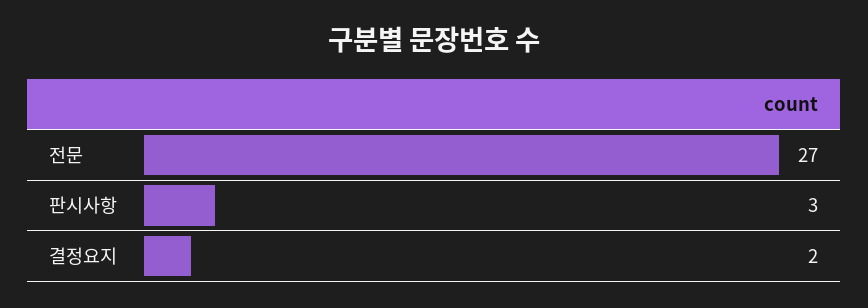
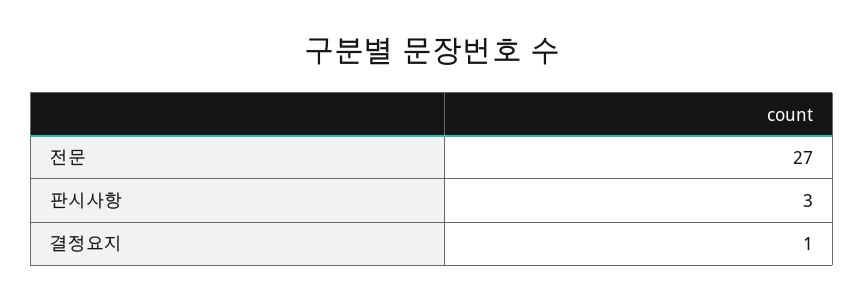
결정요지: 2 -> 1

